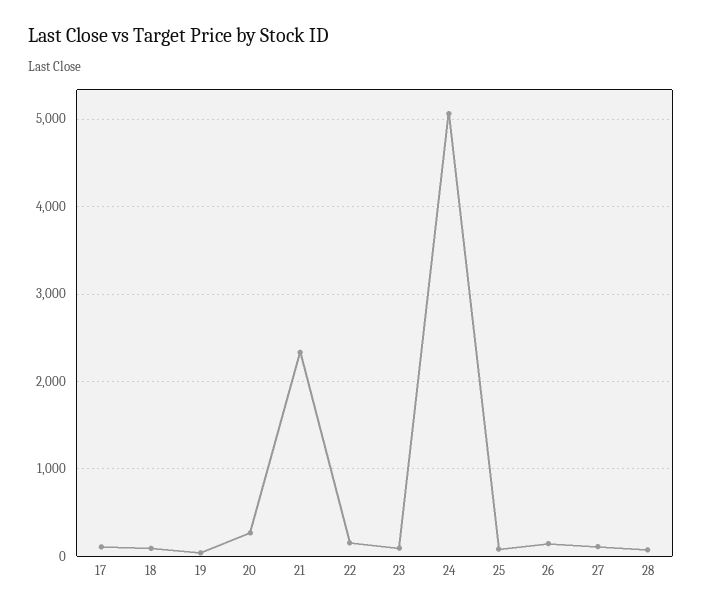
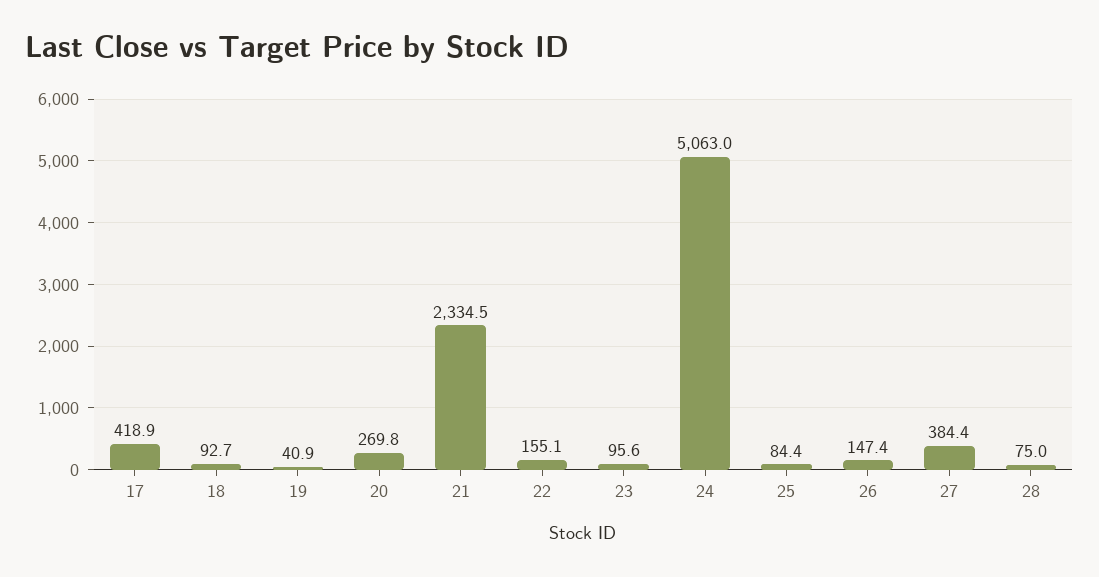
17: 100 -> 418.9
27: 100 -> 384.4

